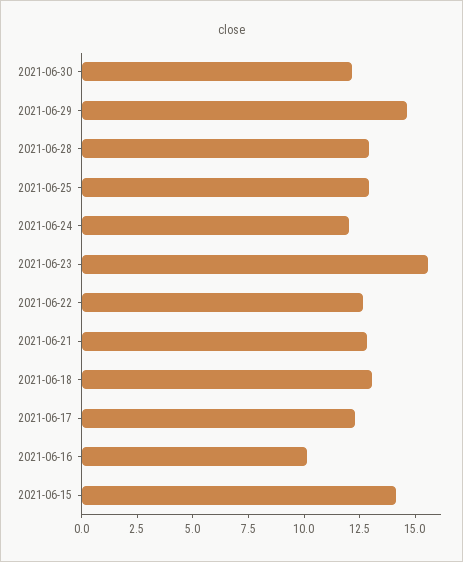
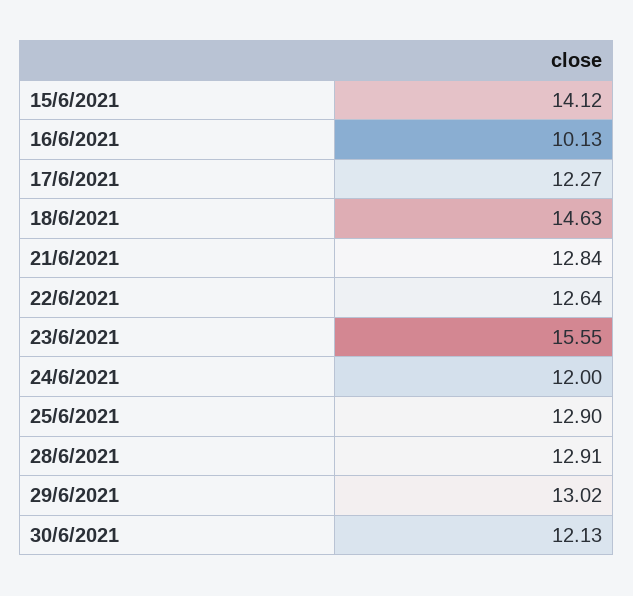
2021-06-29: 14.5 -> 13.02
2021-06-18: 13 -> 14.63

